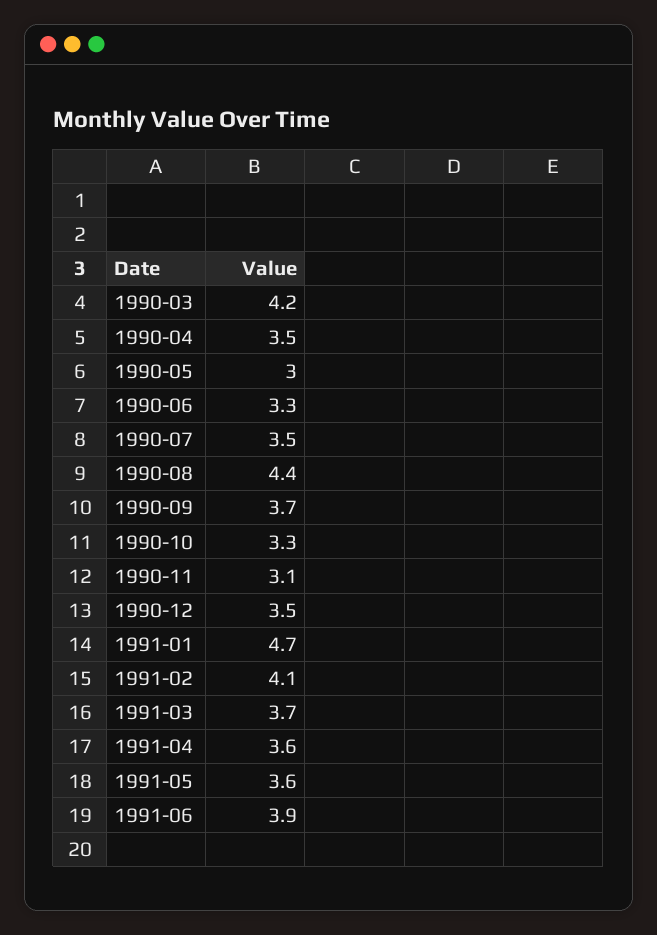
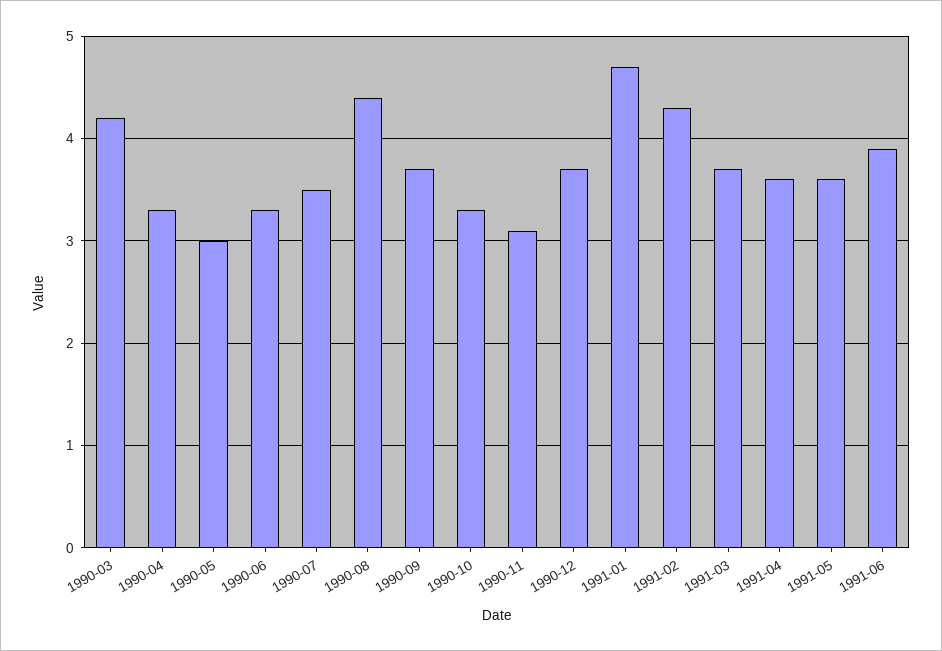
1990-04: 3.5 -> 3.3
1990-12: 3.5 -> 3.7
1991-02: 4.1 -> 4.3

